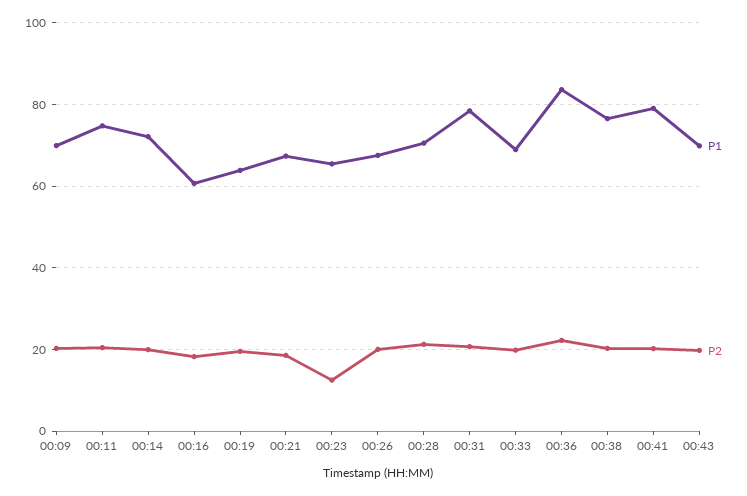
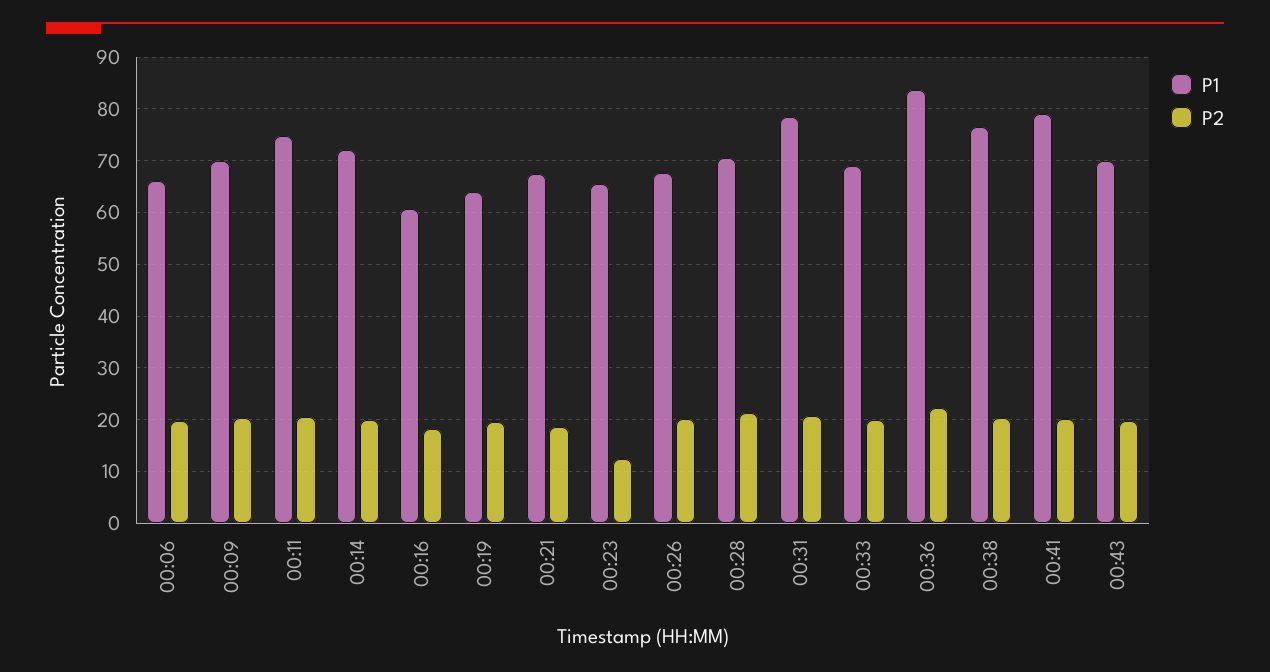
P1, 00:06: none -> 66
P2, 00:06: none -> 20

